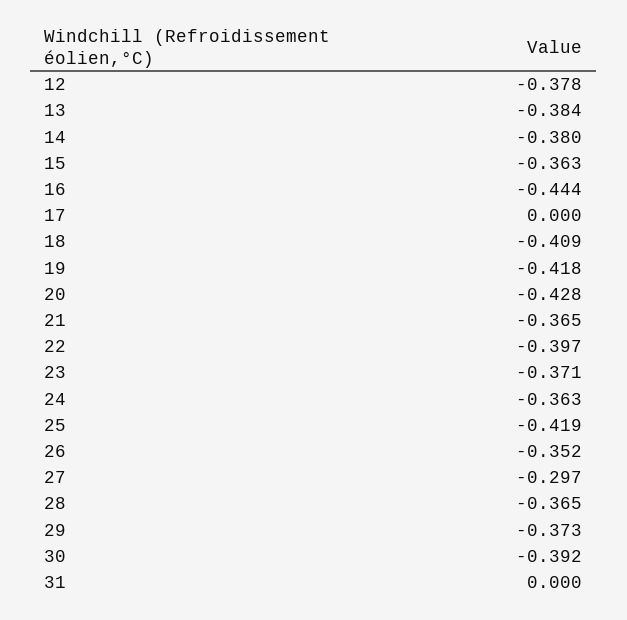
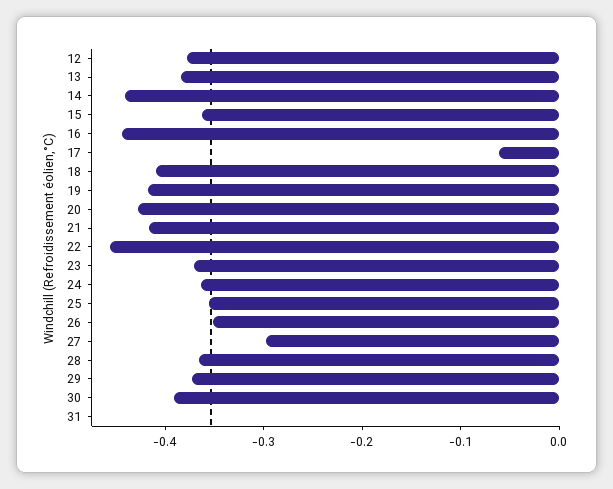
14: -0.38 -> -0.44
17: 0 -> -0.06
21: -0.365 -> -0.42
22: -0.397 -> -0.46
25: -0.419 -> -0.36

